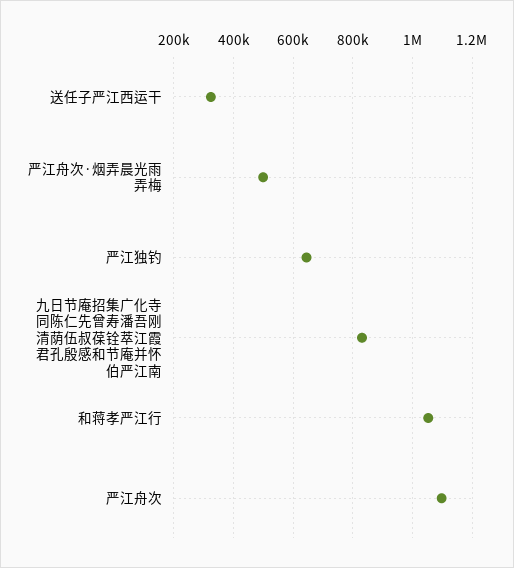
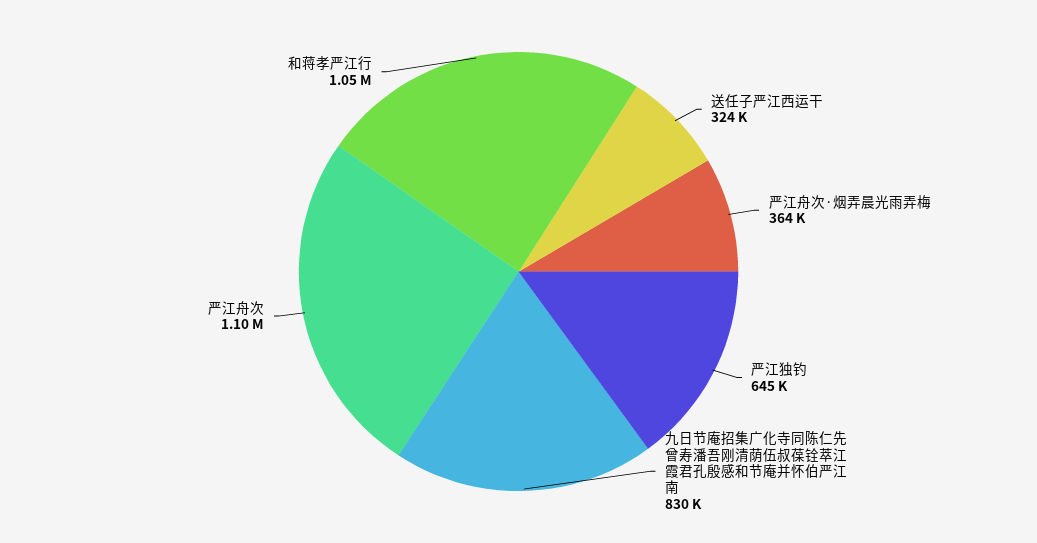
严江舟次·烟弄晨光雨弄梅: 500000 -> 364000

